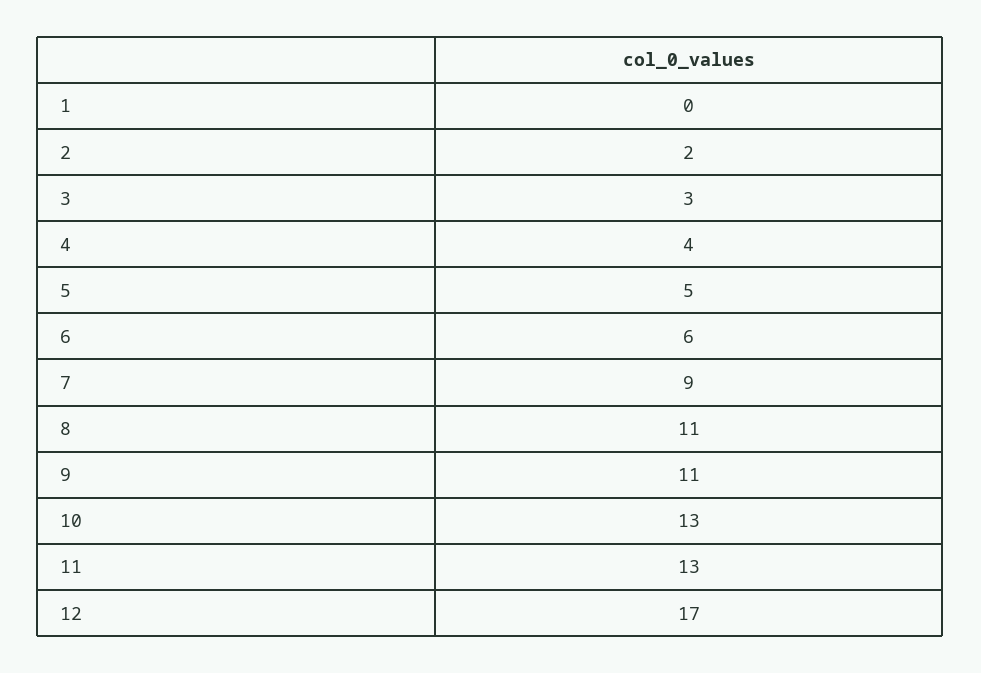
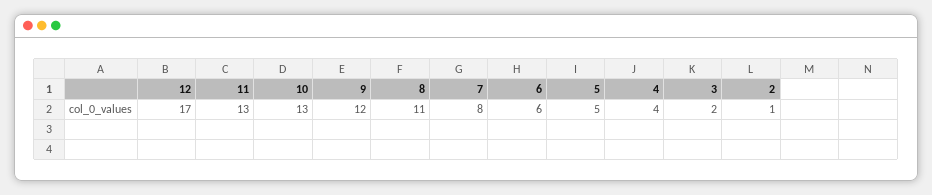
1: 0 -> none
2: 2 -> 1
3: 3 -> 2
7: 9 -> 8
9: 11 -> 12

